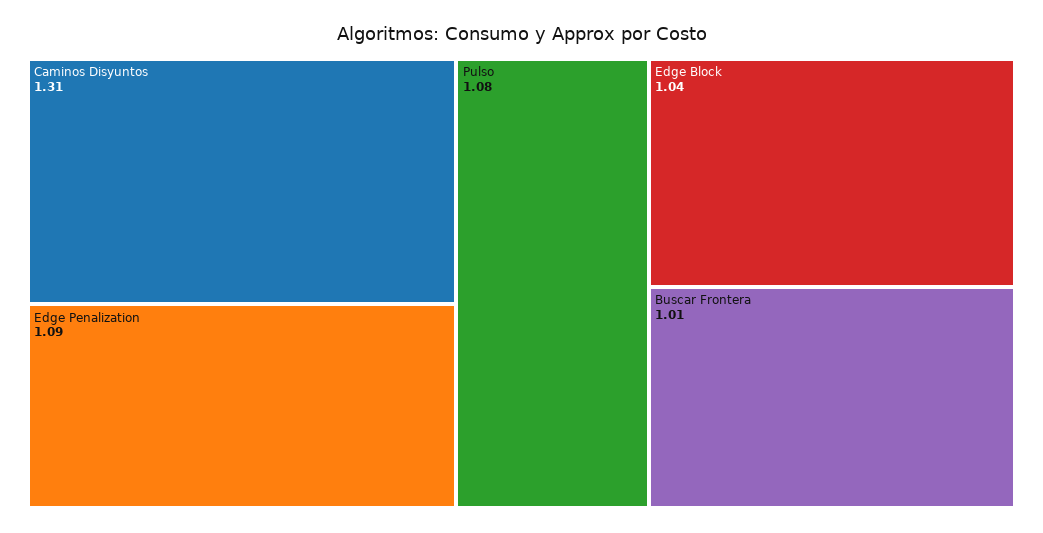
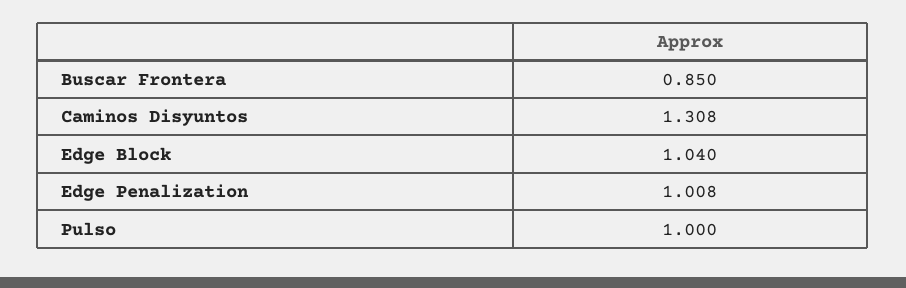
Edge Penalization: 1.09 -> 1.008
Pulso: 1.08 -> 1
Buscar Frontera: 1.01 -> 0.85

